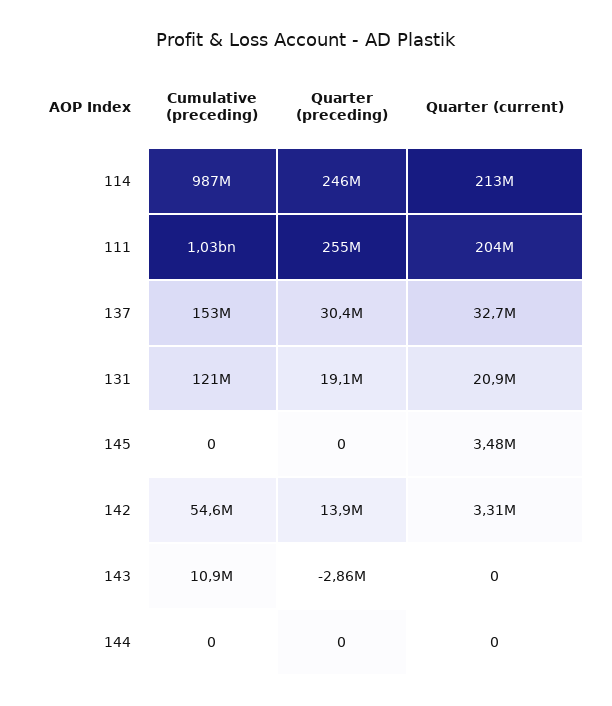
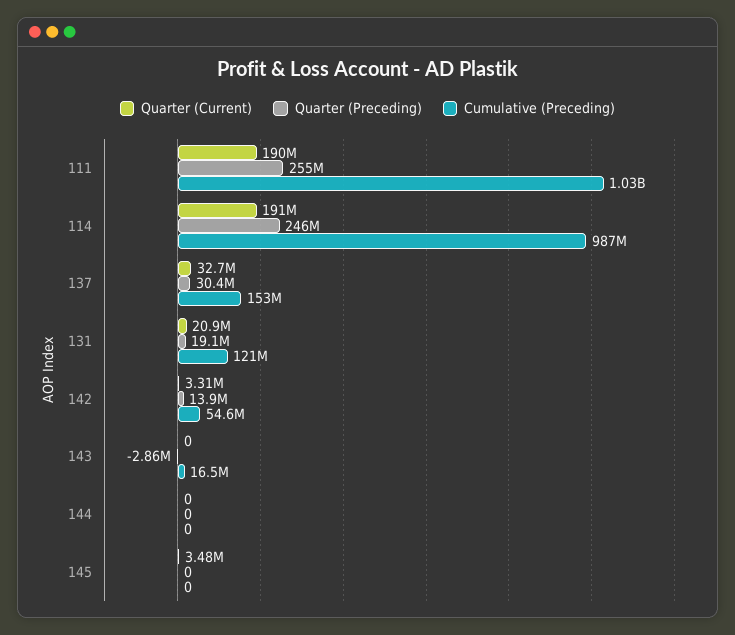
Quarter (current), 114: 213000000 -> 191000000
Quarter (current), 111: 204000000 -> 190000000
Cumulative (preceding), 143: 10900000 -> 16500000

